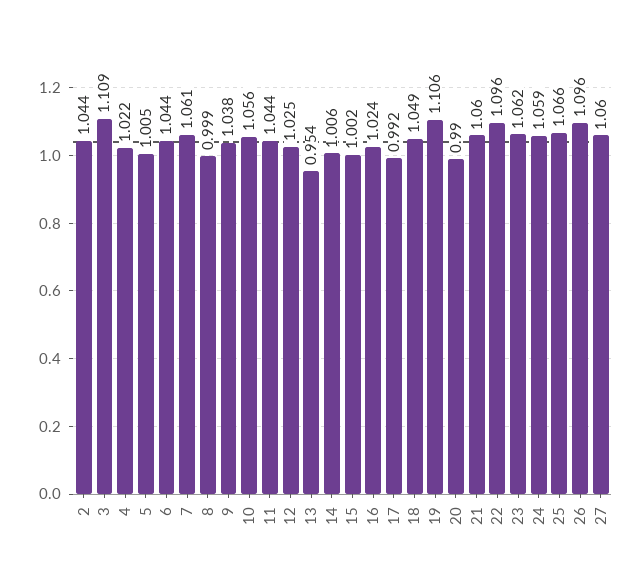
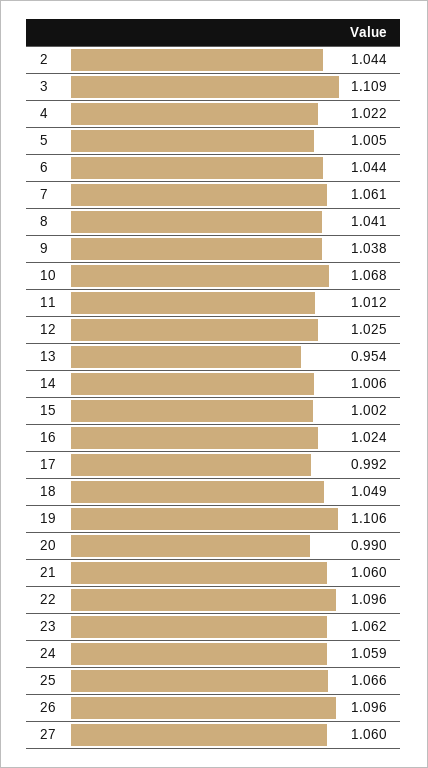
8: 0.999 -> 1.041
10: 1.056 -> 1.068
11: 1.044 -> 1.012

